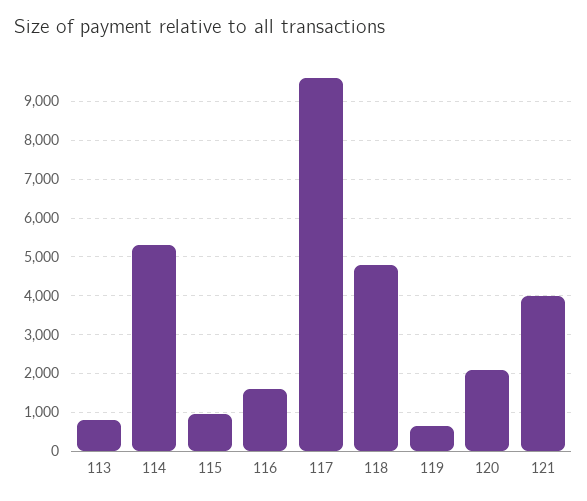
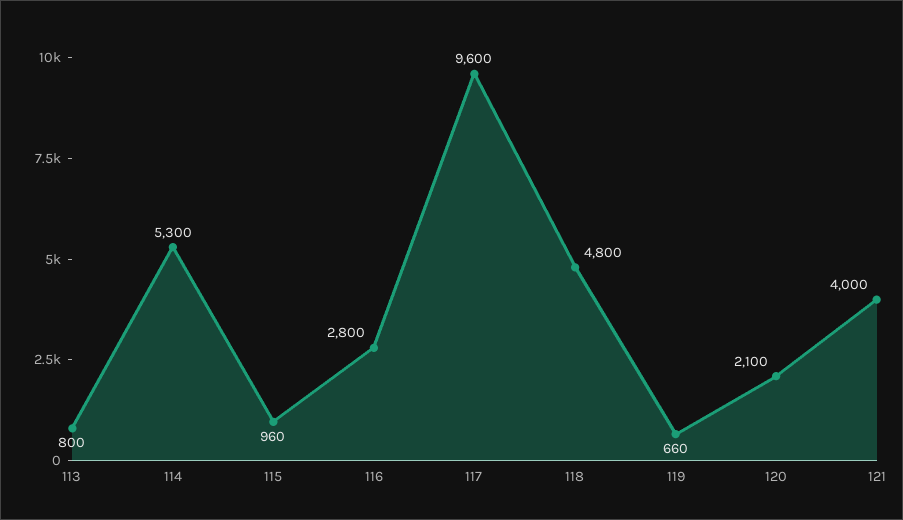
116: 1600 -> 2800

